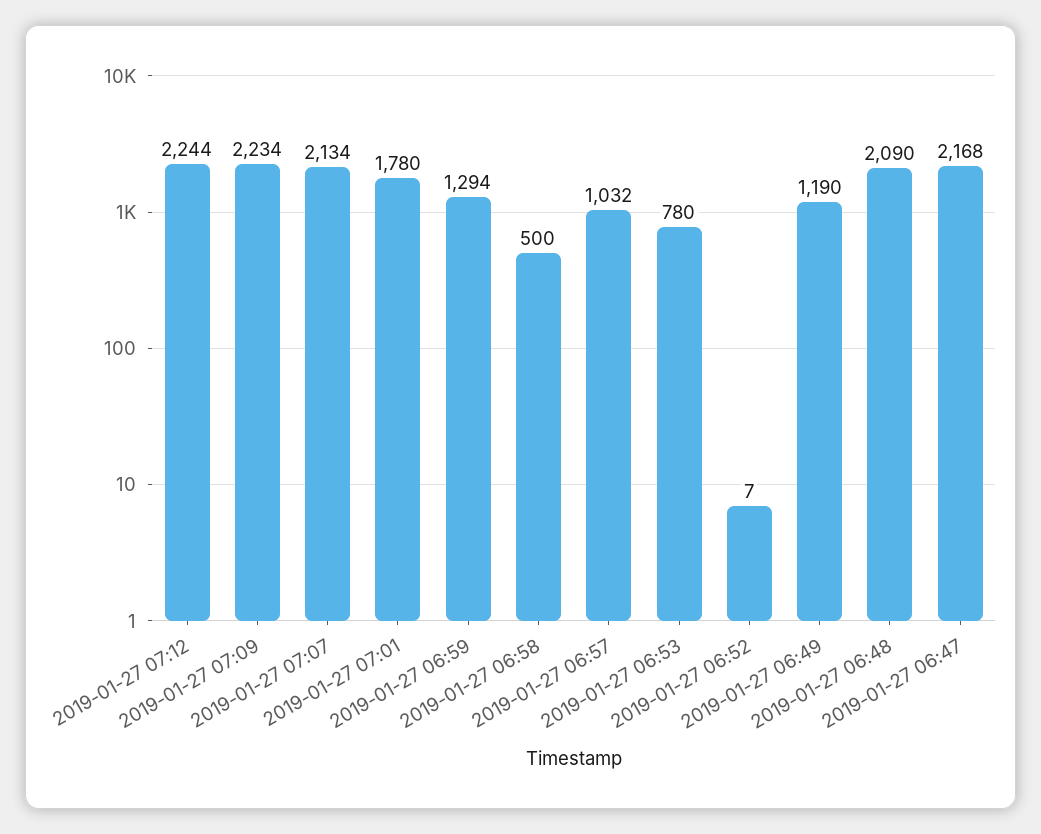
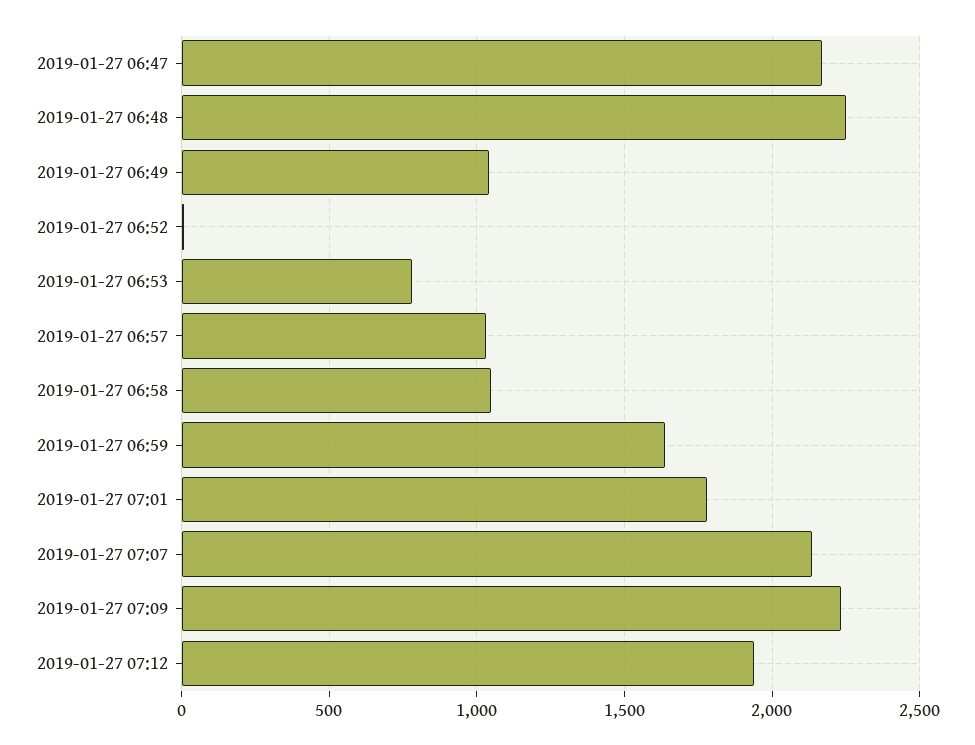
2019-01-27 07:12: 2244 -> 1950
2019-01-27 06:59: 1294 -> 1650
2019-01-27 06:58: 500 -> 1050
2019-01-27 06:49: 1190 -> 1050
2019-01-27 06:48: 2090 -> 2250

